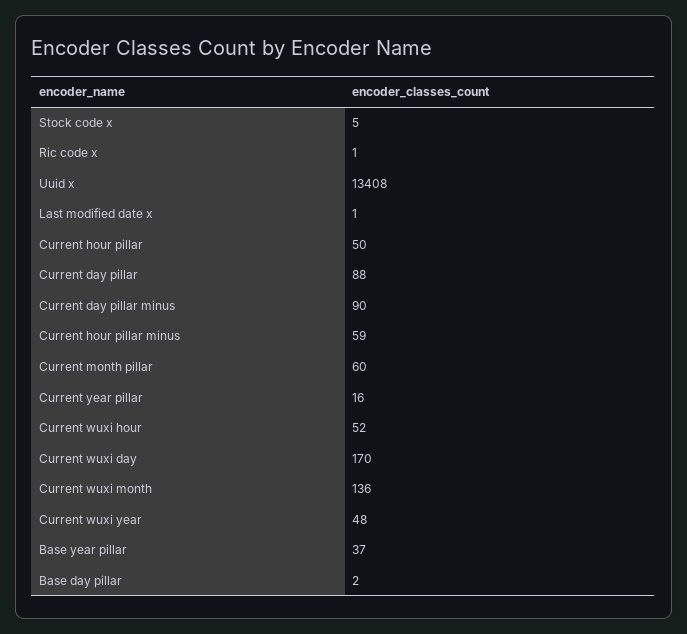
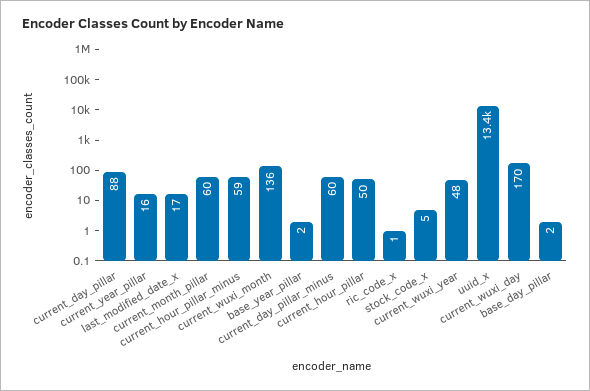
Last modified date x: 1 -> 17
Current day pillar minus: 90 -> 60
Current wuxi hour: 52 -> none
Base year pillar: 37 -> 2

